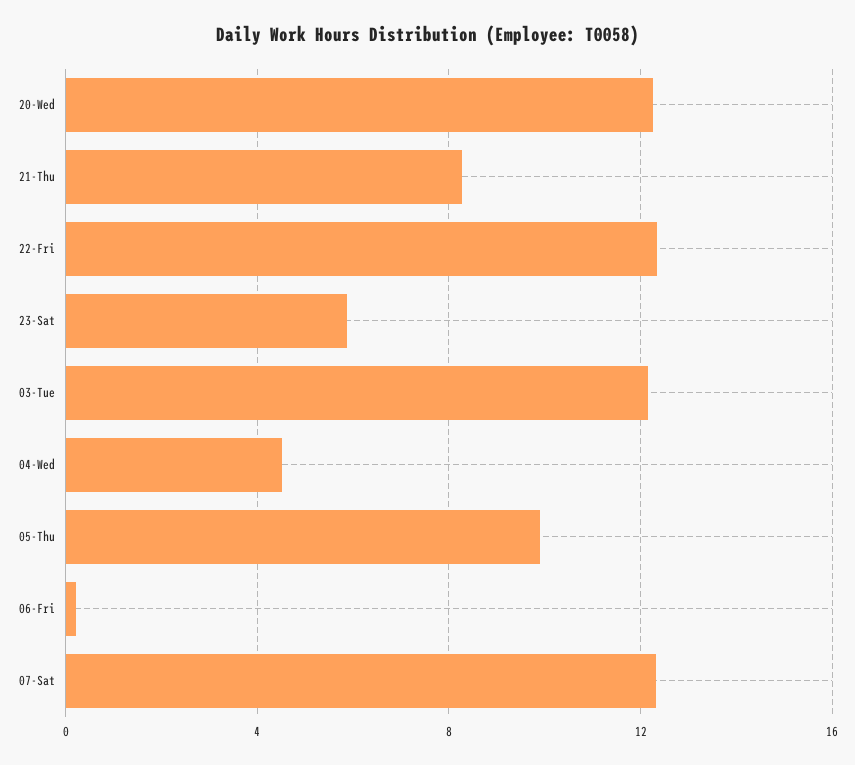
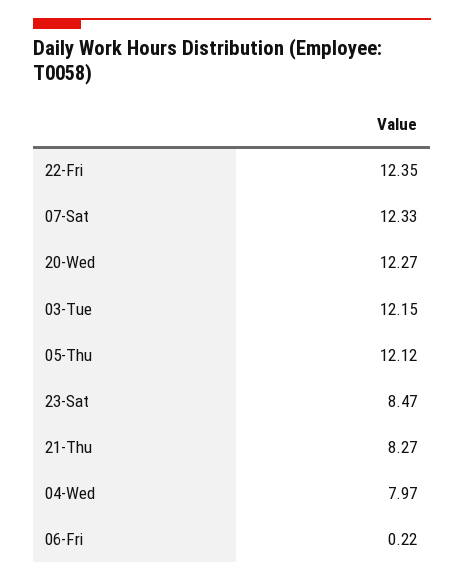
23-Sat: 6 -> 8.47
04-Wed: 4.5 -> 7.97
05-Thu: 10 -> 12.12

